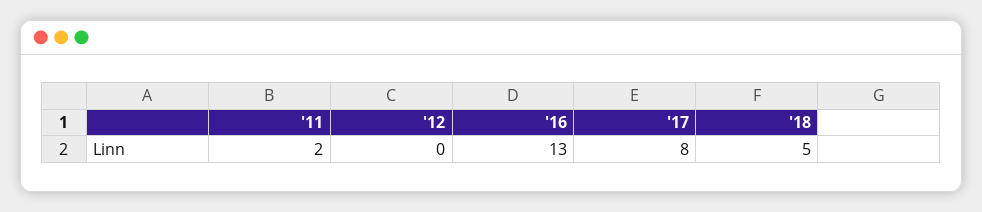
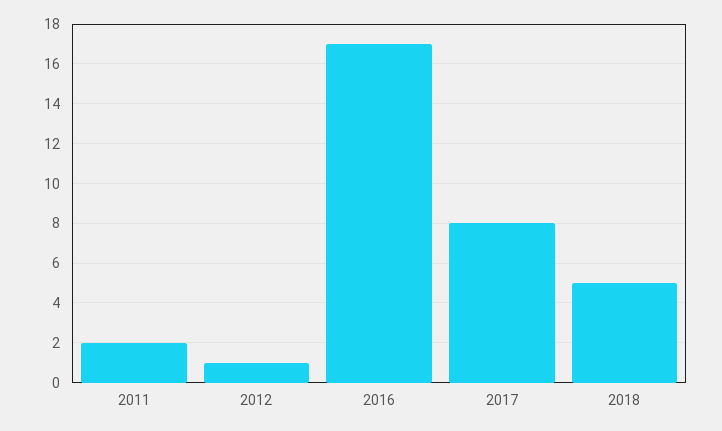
'12: 0 -> 1
'16: 13 -> 17

